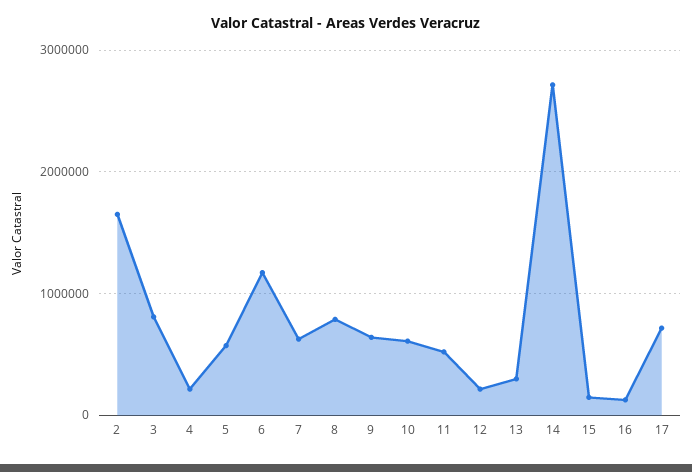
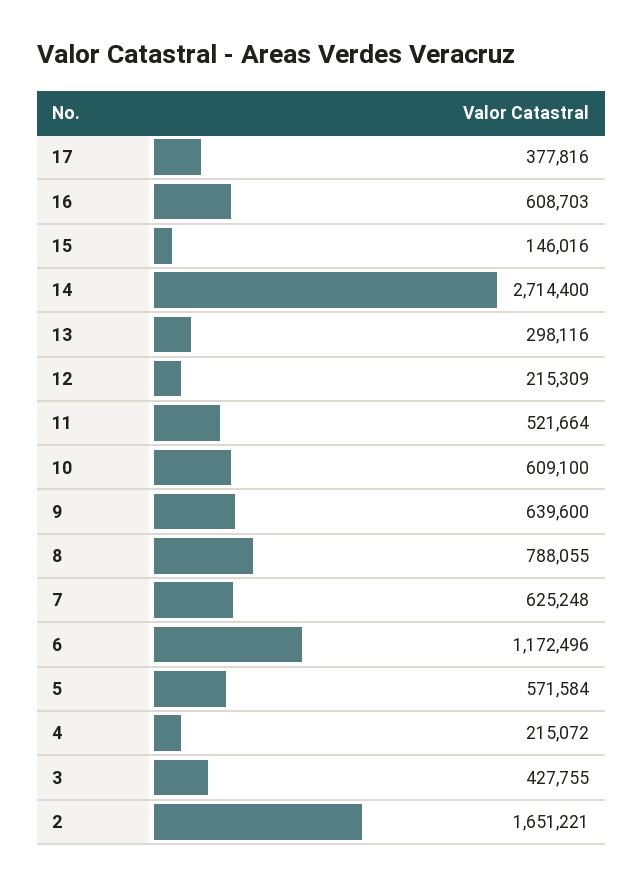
3: 800000 -> 427755
16: 100000 -> 608703
17: 700000 -> 377816

